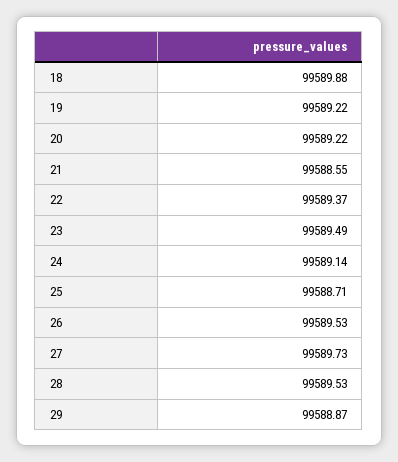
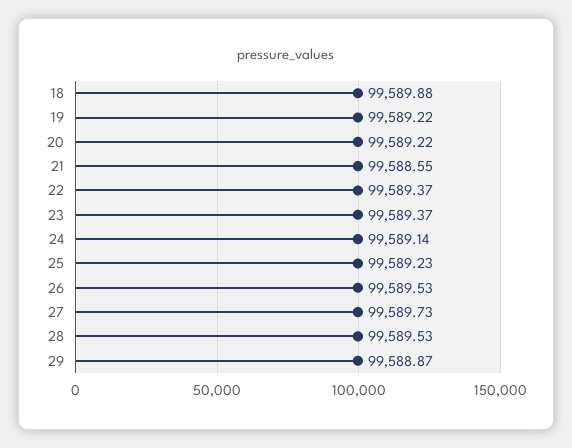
23: 99589.49 -> 99589.37
25: 99588.71 -> 99589.23

